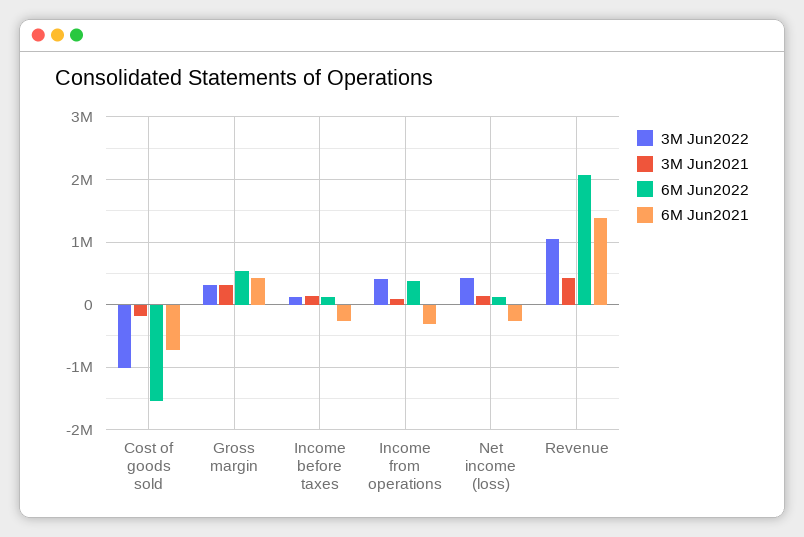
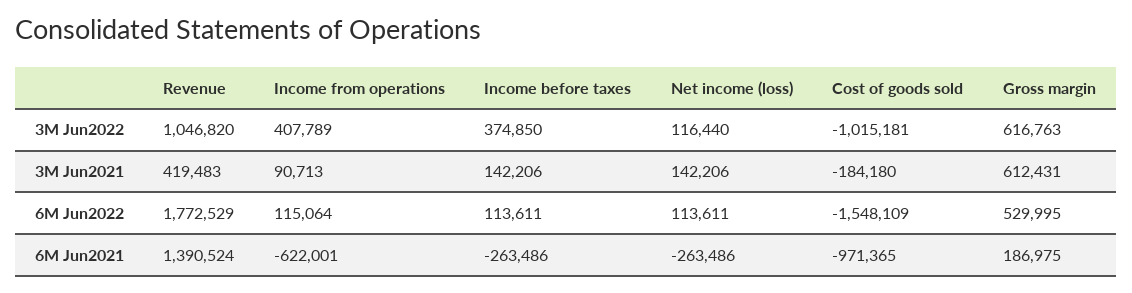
6M Jun2021, Cost of goods sold: -700000 -> -971365
3M Jun2022, Gross margin: 300000 -> 616763
3M Jun2021, Gross margin: 300000 -> 612431
6M Jun2021, Gross margin: 400000 -> 186975
3M Jun2022, Income before taxes: 100000 -> 374850
6M Jun2022, Income from operations: 400000 -> 115064
6M Jun2021, Income from operations: -300000 -> -622001
3M Jun2022, Net income (loss): 400000 -> 116440
6M Jun2022, Revenue: 2100000 -> 1772529

